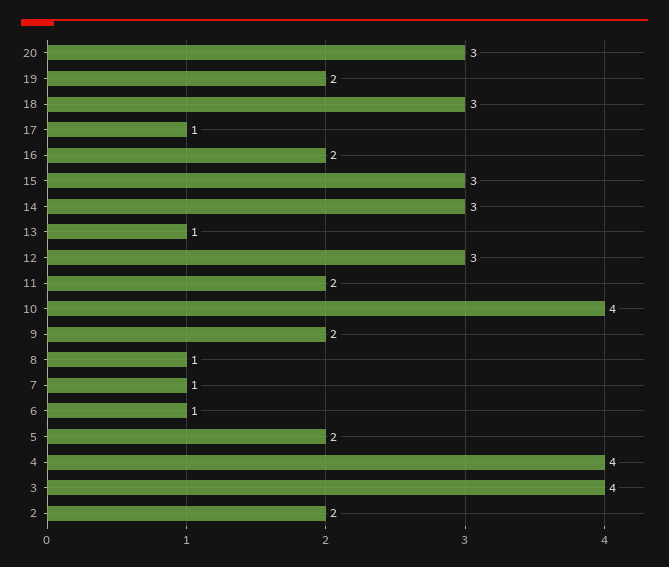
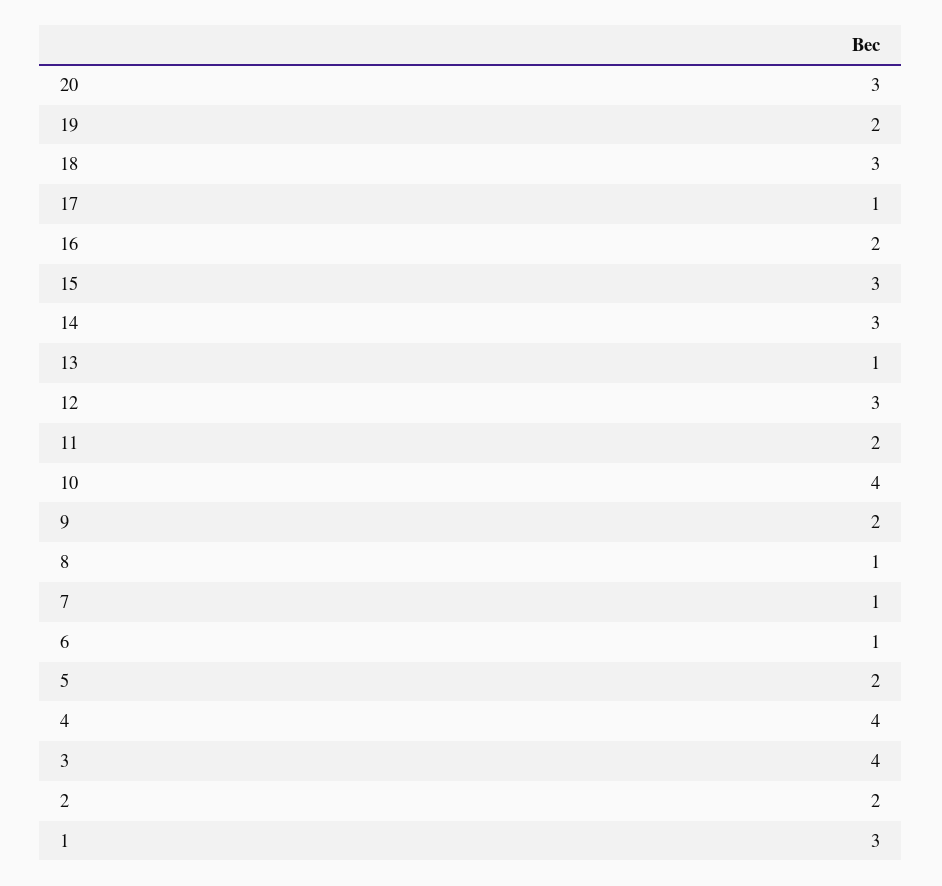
1: none -> 3

